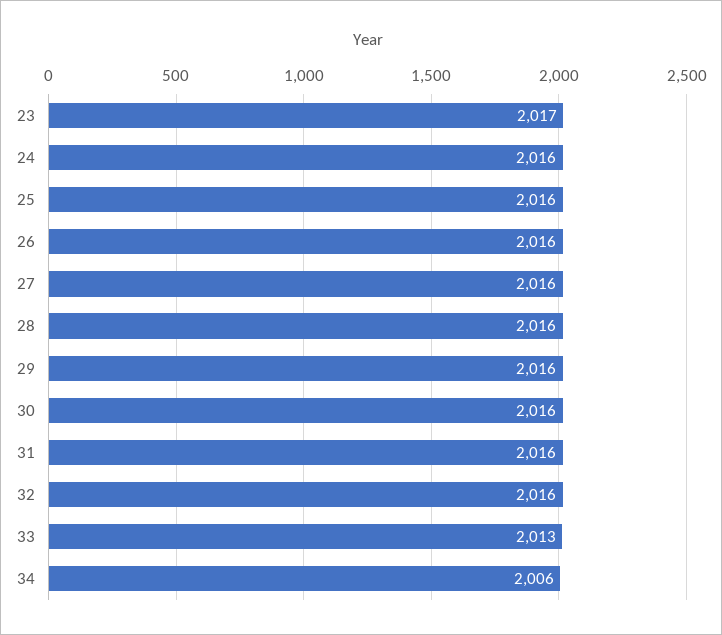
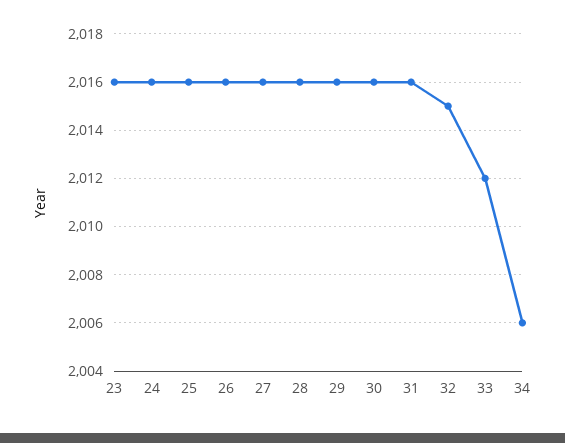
23: 2017 -> 2016
32: 2016 -> 2015
33: 2013 -> 2012

